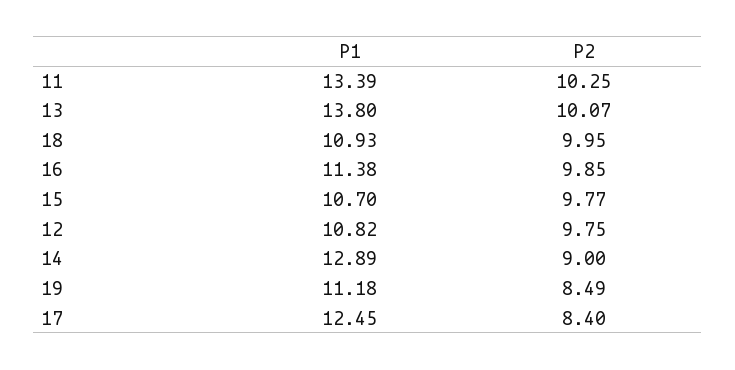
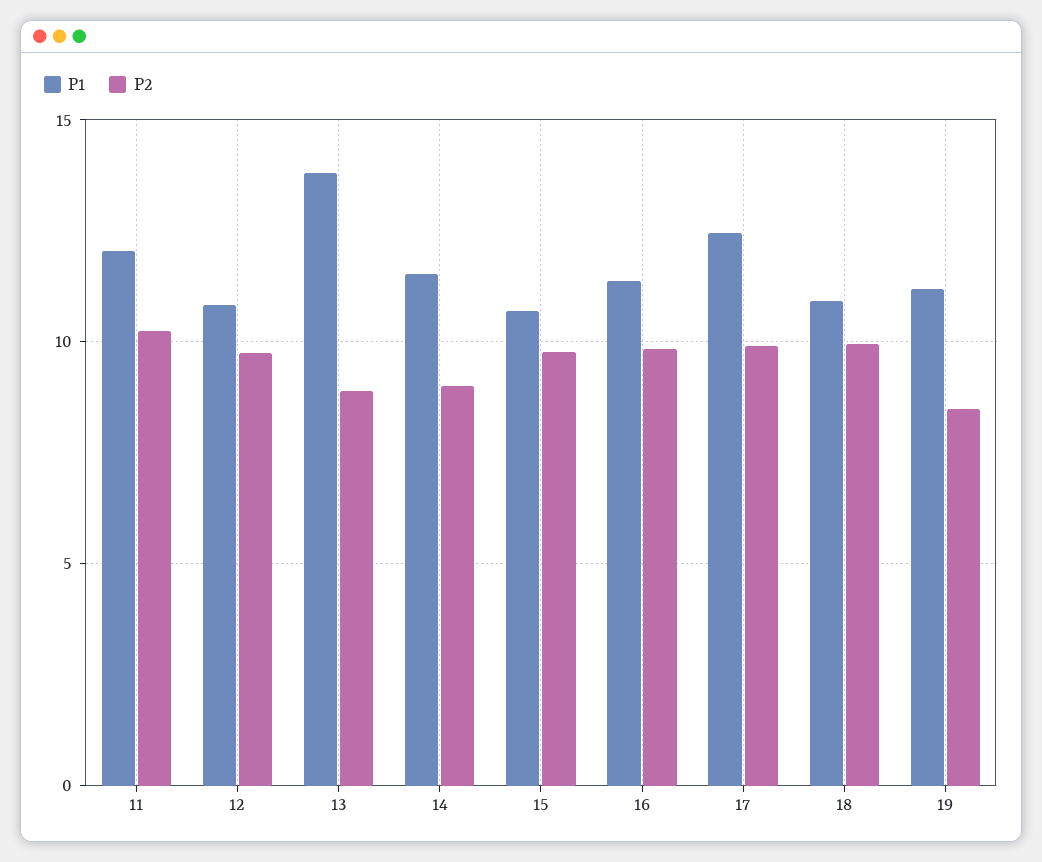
P1, 11: 13.39 -> 12
P2, 13: 10.07 -> 9
P1, 14: 12.89 -> 11.5
P2, 17: 8.4 -> 10

